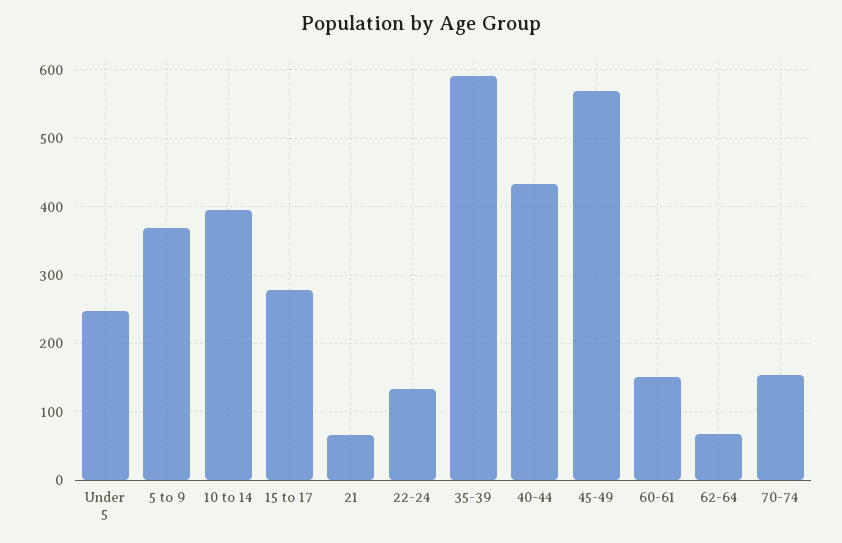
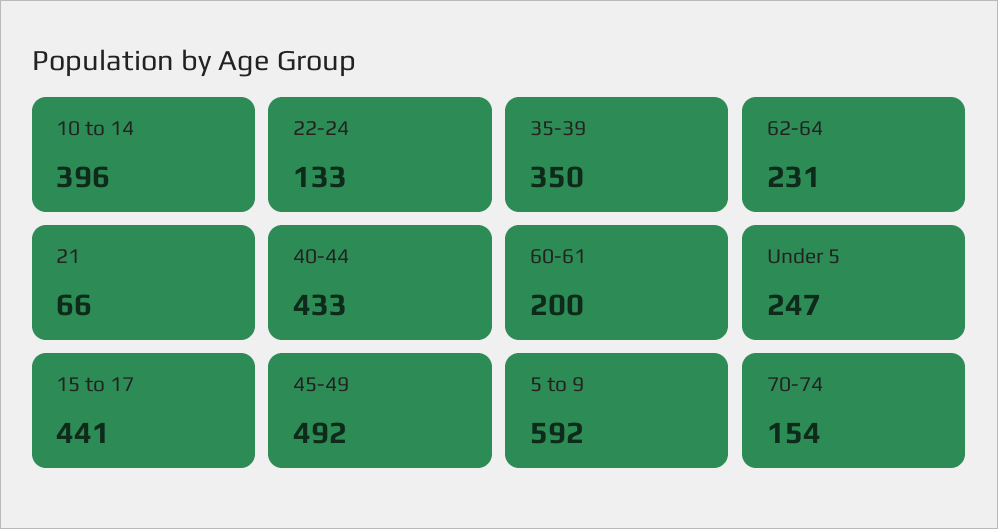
5 to 9: 370 -> 592
15 to 17: 280 -> 441
35-39: 590 -> 350
45-49: 570 -> 492
60-61: 150 -> 200
62-64: 70 -> 231

